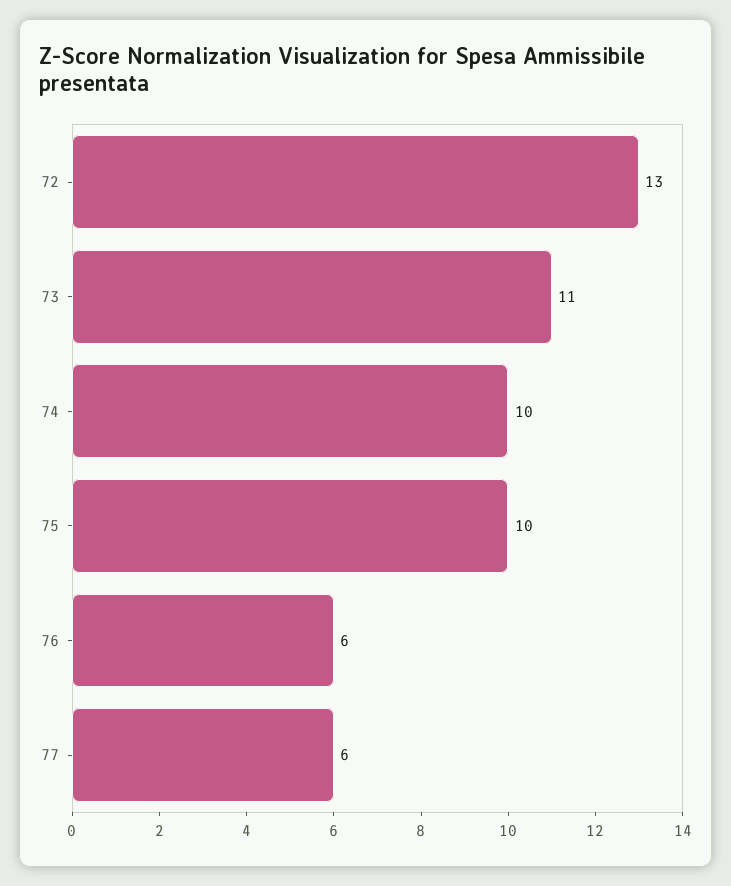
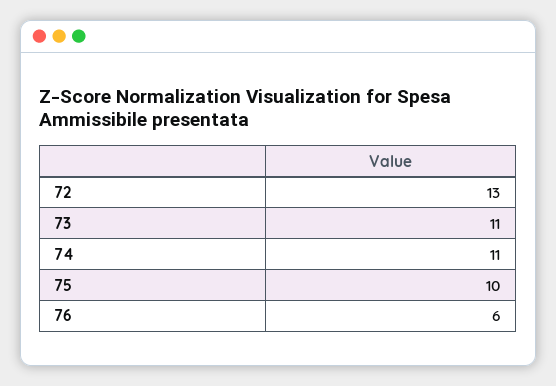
74: 10 -> 11
77: 6 -> none

